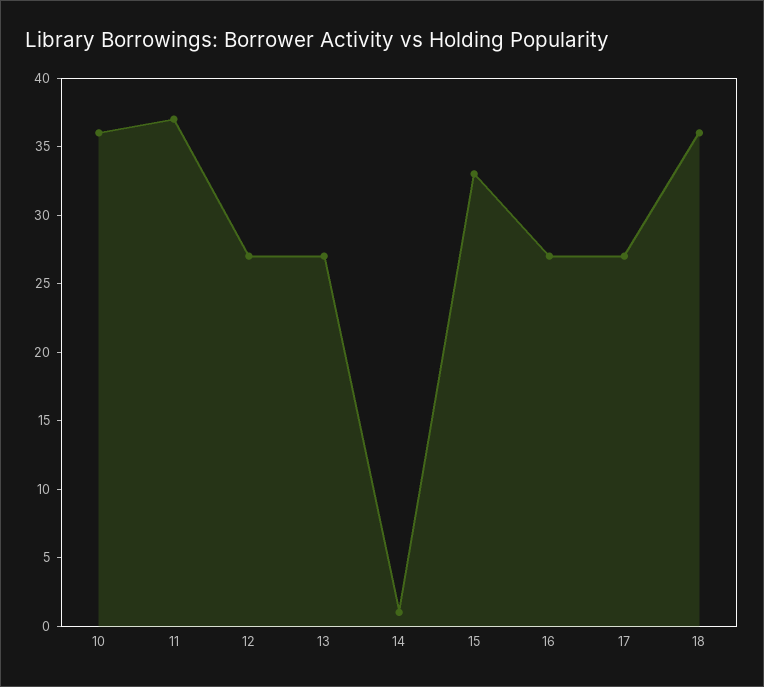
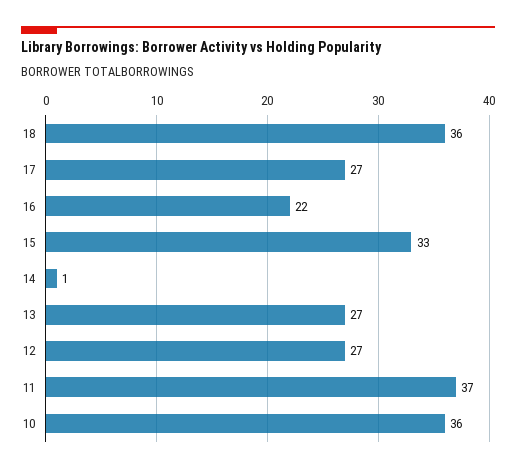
16: 27 -> 22

